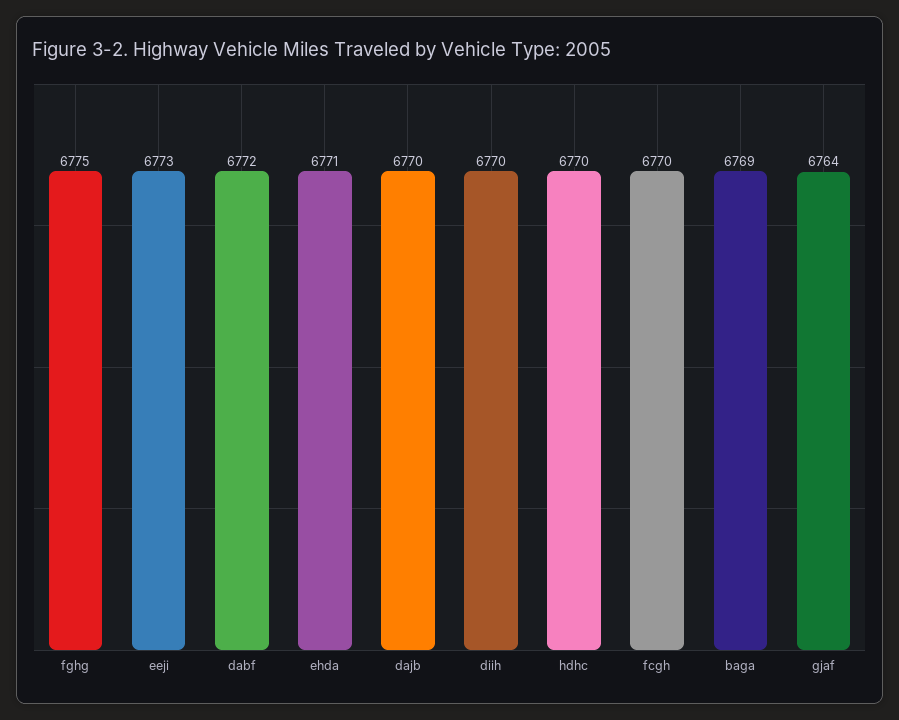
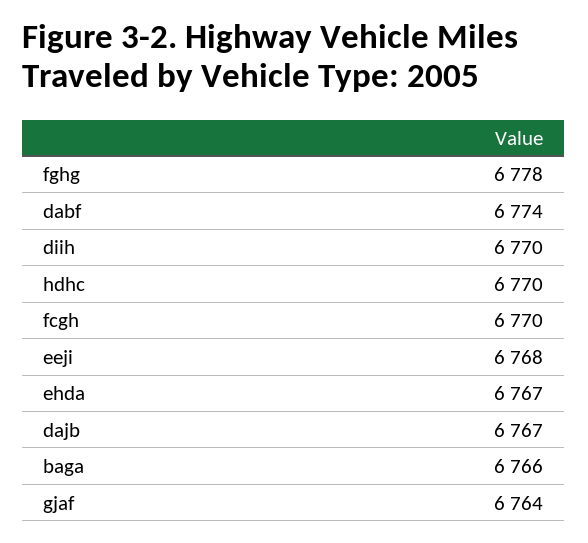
fghg: 6775 -> 6778
eeji: 6773 -> 6768
dabf: 6772 -> 6774
ehda: 6771 -> 6767
dajb: 6770 -> 6767
baga: 6769 -> 6766

